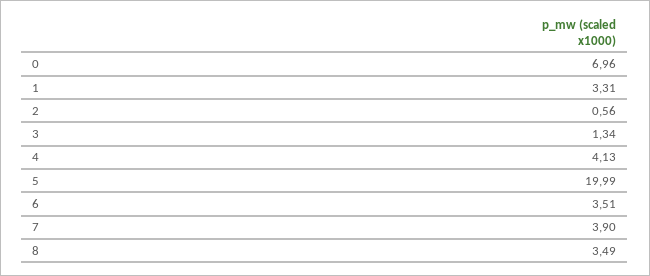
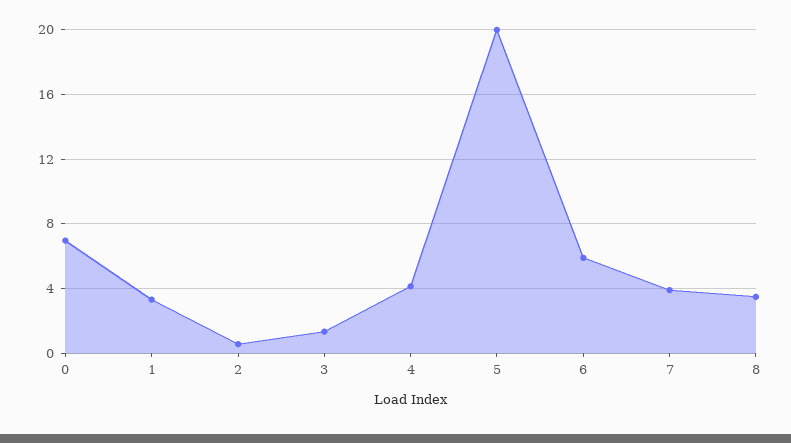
6: 3.51 -> 6

